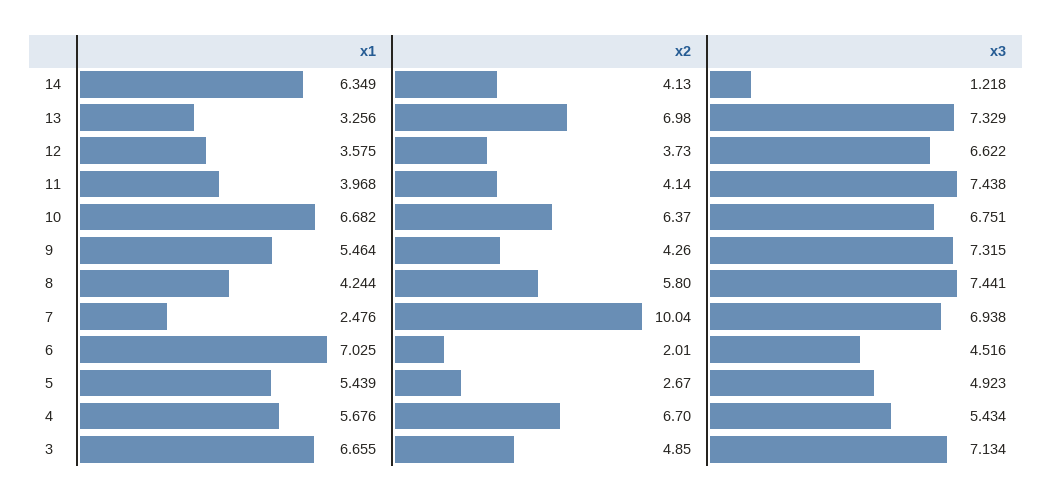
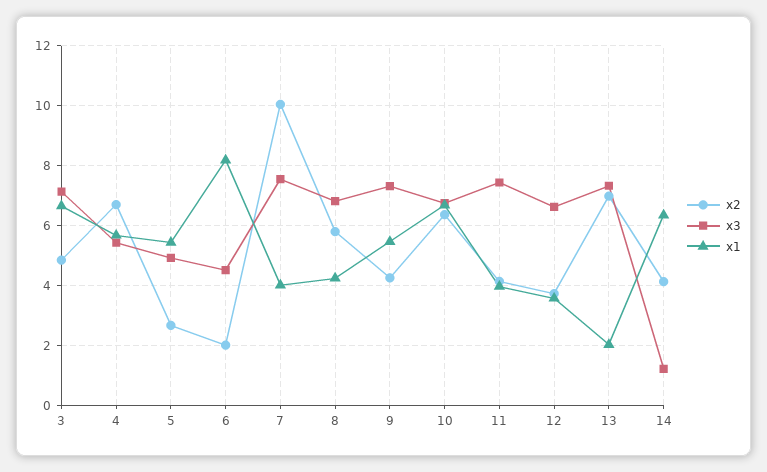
x1, 13: 3.256 -> 2
x3, 8: 7.441 -> 6.75
x1, 7: 2.476 -> 4
x3, 7: 6.938 -> 7.5
x1, 6: 7.025 -> 8.25

